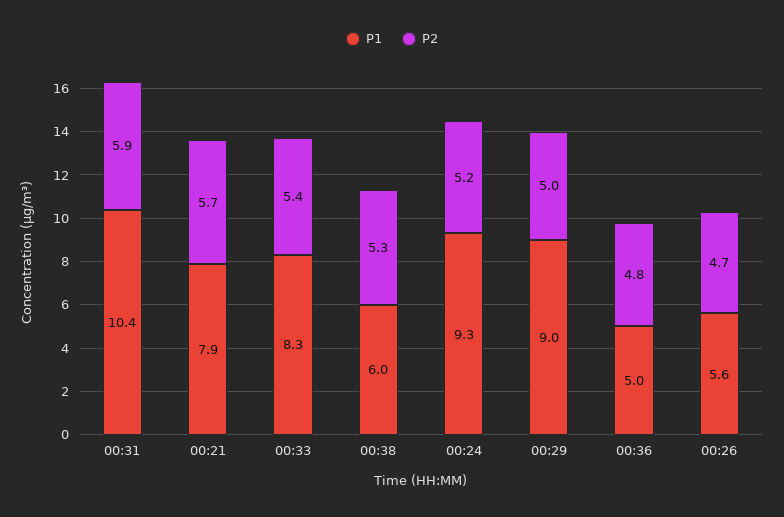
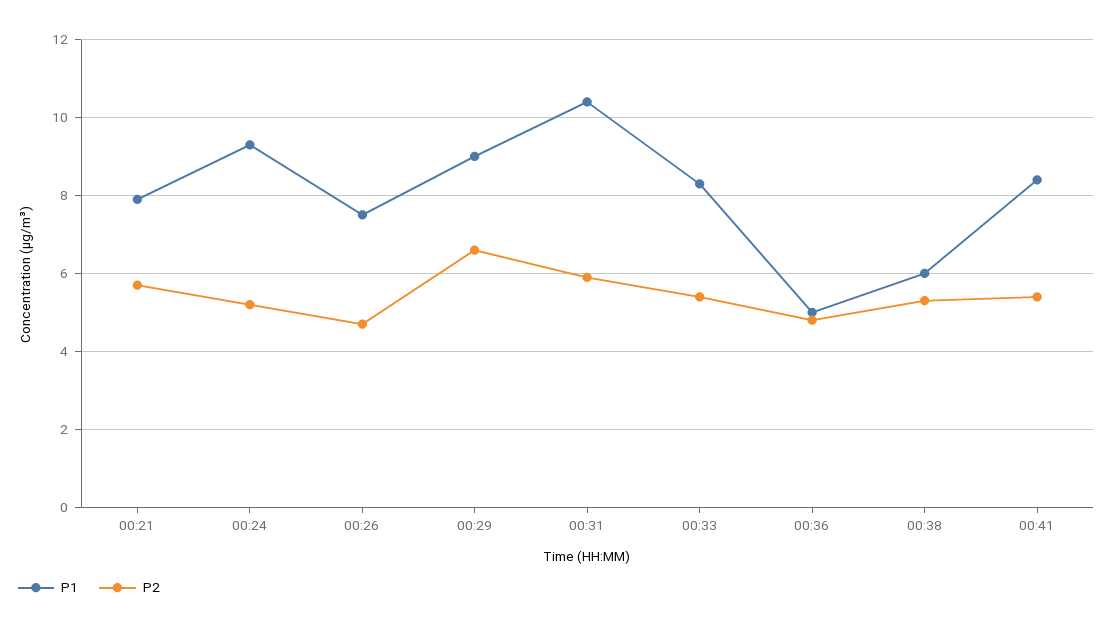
P2, 00:29: 5 -> 6.5
P1, 00:26: 5.6 -> 7.5
P1, 00:41: none -> 8.5
P2, 00:41: none -> 5.5

